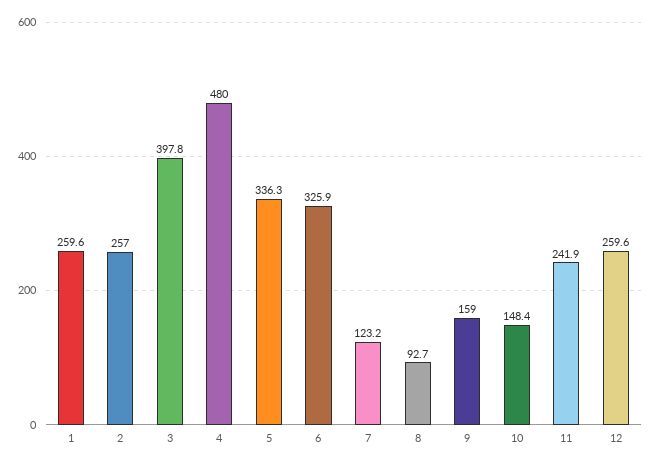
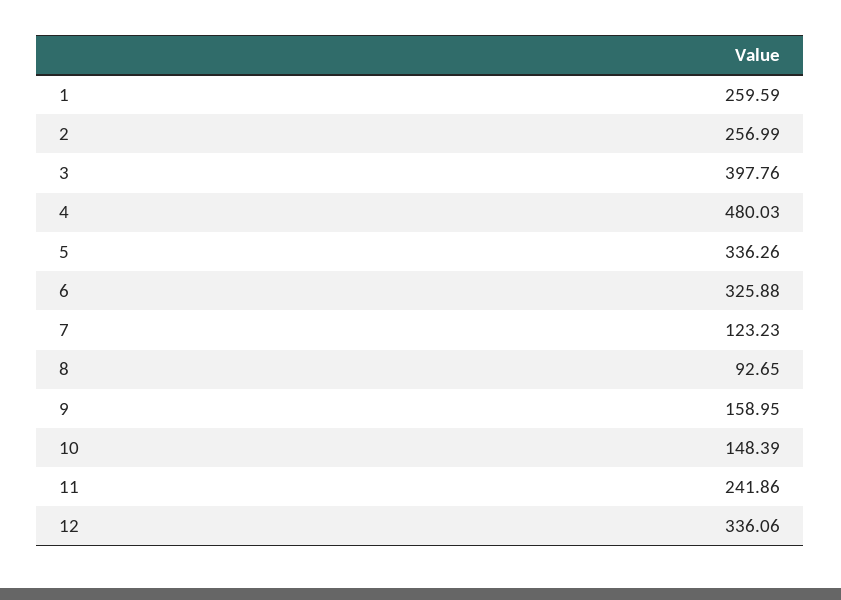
12: 259.6 -> 336.06

